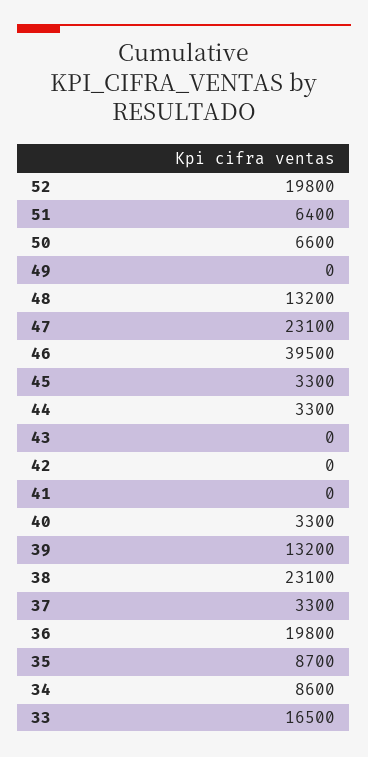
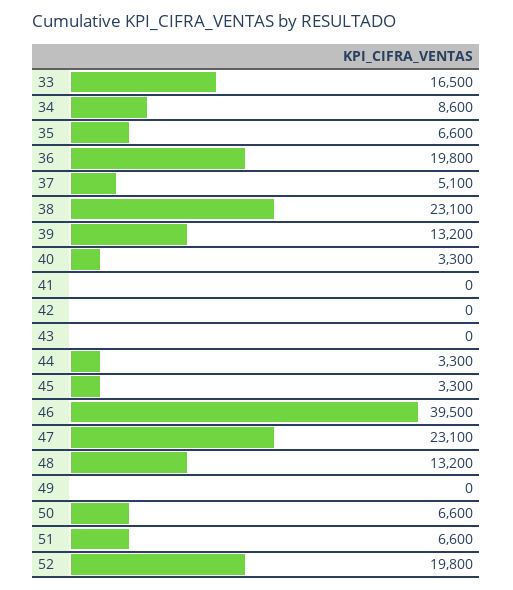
51: 6400 -> 6600
37: 3300 -> 5100
35: 8700 -> 6600

